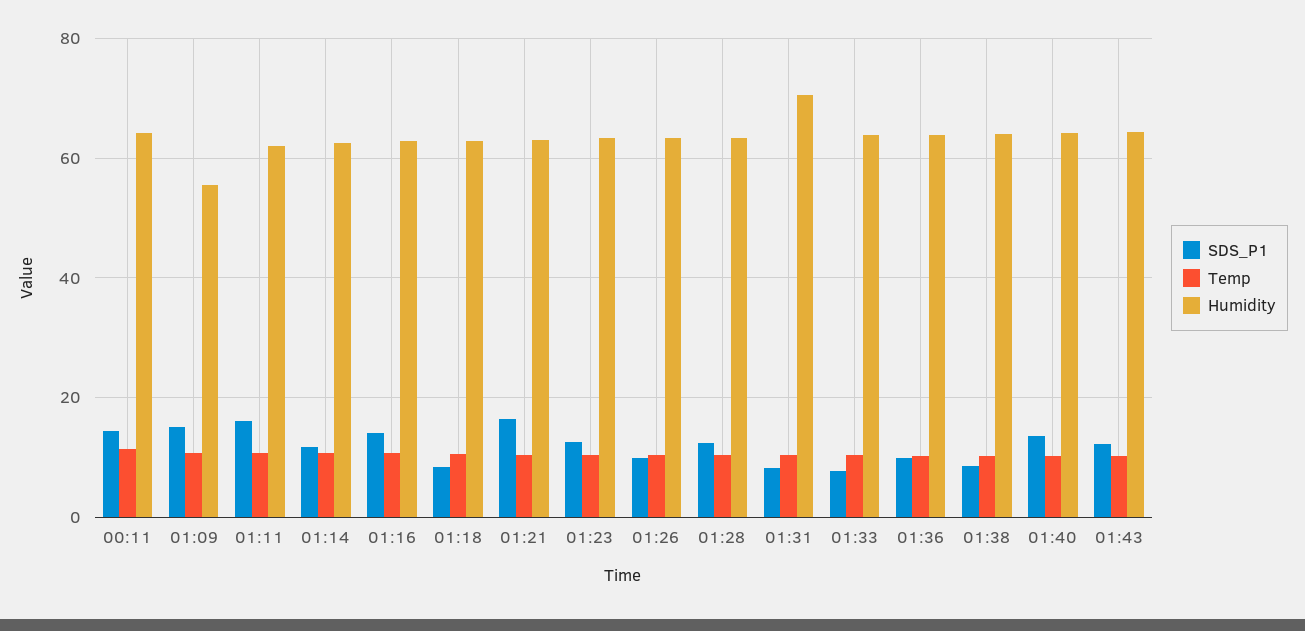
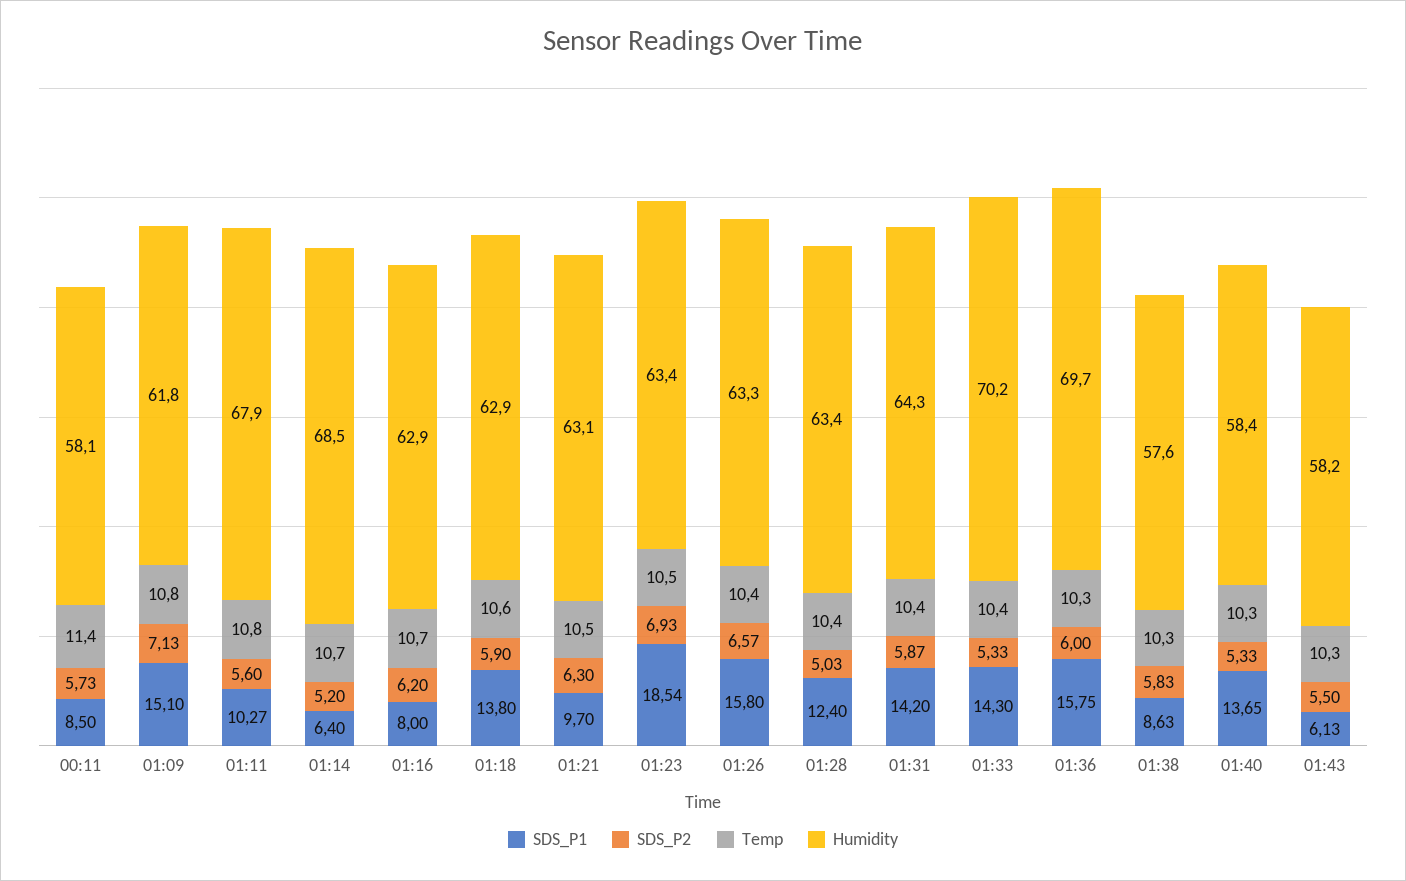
SDS_P1, 00:11: 14 -> 8.5
Humidity, 00:11: 64 -> 58.1
Humidity, 01:09: 56 -> 61.8
SDS_P1, 01:11: 16 -> 10.27
Humidity, 01:11: 62 -> 67.9
SDS_P1, 01:14: 12 -> 6.4
Humidity, 01:14: 62 -> 68.5
SDS_P1, 01:16: 14 -> 8
SDS_P1, 01:18: 8 -> 13.8
SDS_P1, 01:21: 16 -> 9.7
SDS_P1, 01:23: 12 -> 18.54
SDS_P1, 01:26: 10 -> 15.8
SDS_P1, 01:31: 8 -> 14.2
Humidity, 01:31: 70 -> 64.3
SDS_P1, 01:33: 8 -> 14.3
Humidity, 01:33: 64 -> 70.2
SDS_P1, 01:36: 10 -> 15.75
Humidity, 01:36: 64 -> 69.7
Humidity, 01:38: 64 -> 57.6
Humidity, 01:40: 64 -> 58.4
SDS_P1, 01:43: 12 -> 6.13
Humidity, 01:43: 64 -> 58.2
SDS_P2, 00:11: none -> 5.73
SDS_P2, 01:09: none -> 7.13
SDS_P2, 01:11: none -> 5.6
SDS_P2, 01:14: none -> 5.2
SDS_P2, 01:16: none -> 6.2
SDS_P2, 01:18: none -> 5.9
SDS_P2, 01:21: none -> 6.3
SDS_P2, 01:23: none -> 6.93
SDS_P2, 01:26: none -> 6.57
SDS_P2, 01:28: none -> 5.03
SDS_P2, 01:31: none -> 5.87
SDS_P2, 01:33: none -> 5.33
SDS_P2, 01:36: none -> 6
SDS_P2, 01:38: none -> 5.83
SDS_P2, 01:40: none -> 5.33
SDS_P2, 01:43: none -> 5.5

